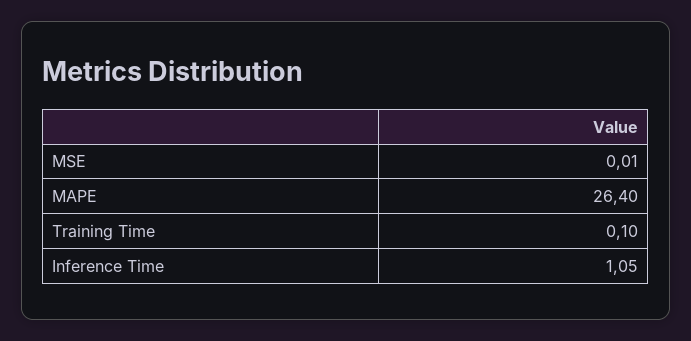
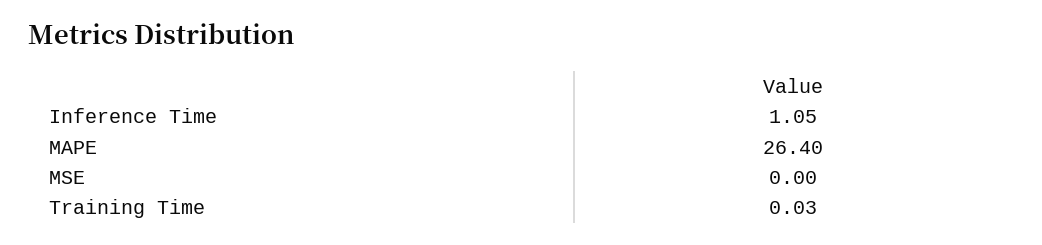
MSE: 0.01 -> 0
Training Time: 0.1 -> 0.03

